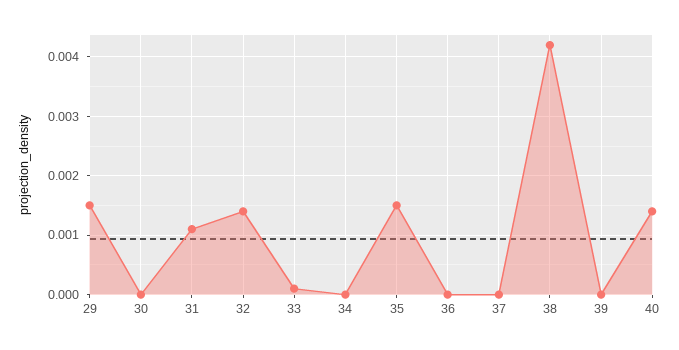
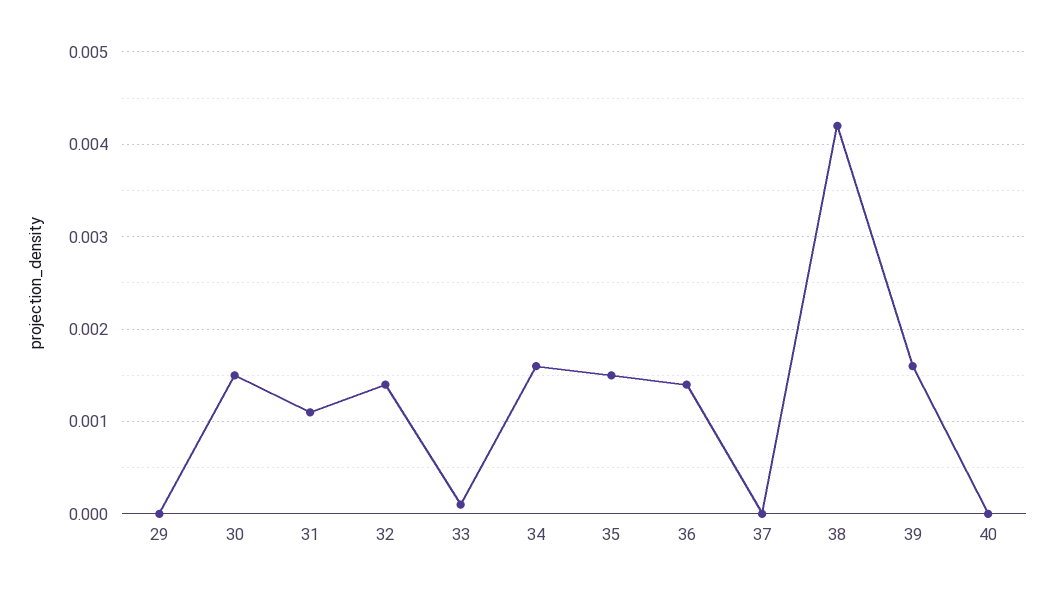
29: 0.0015 -> 0
30: 0 -> 0.0015
34: 0 -> 0.0016
36: 0 -> 0.0014
39: 0 -> 0.0016
40: 0.0015 -> 0

